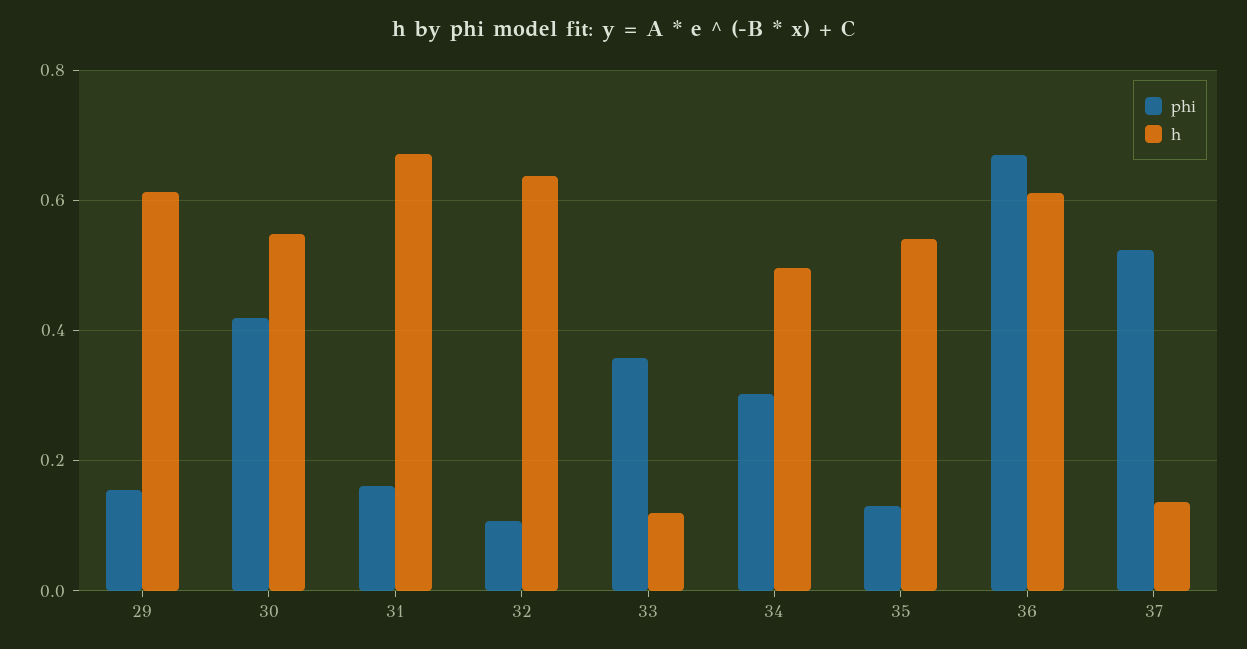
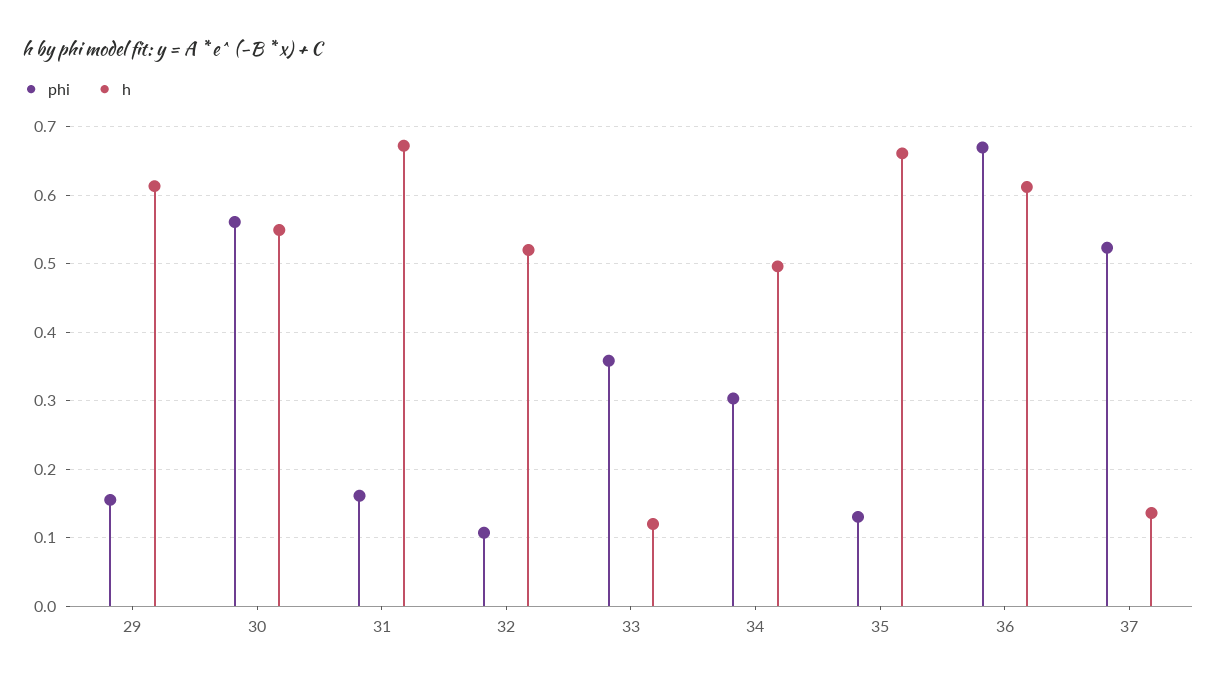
phi, 30: 0.42 -> 0.56
h, 32: 0.64 -> 0.52
h, 35: 0.54 -> 0.66

